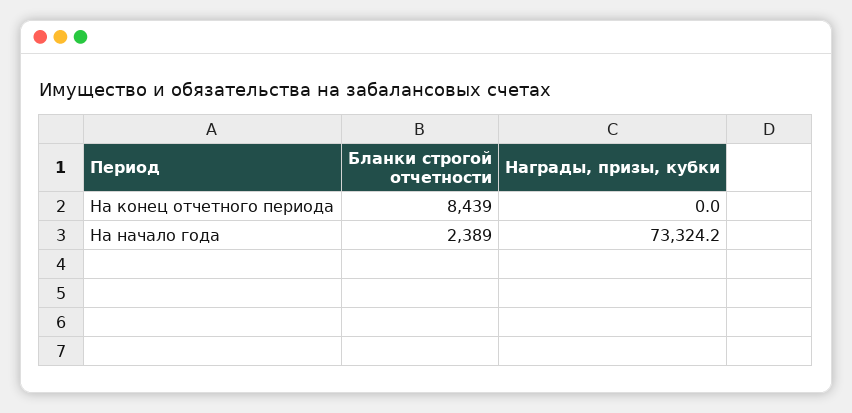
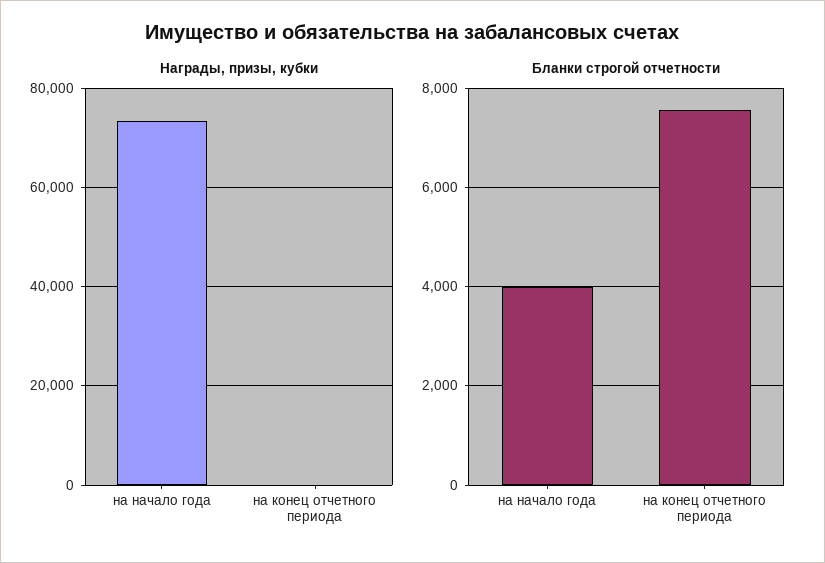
Бланки строгой отчетности, На конец отчетного периода: 8439 -> 7600
Бланки строгой отчетности, На начало года: 2389 -> 4000

